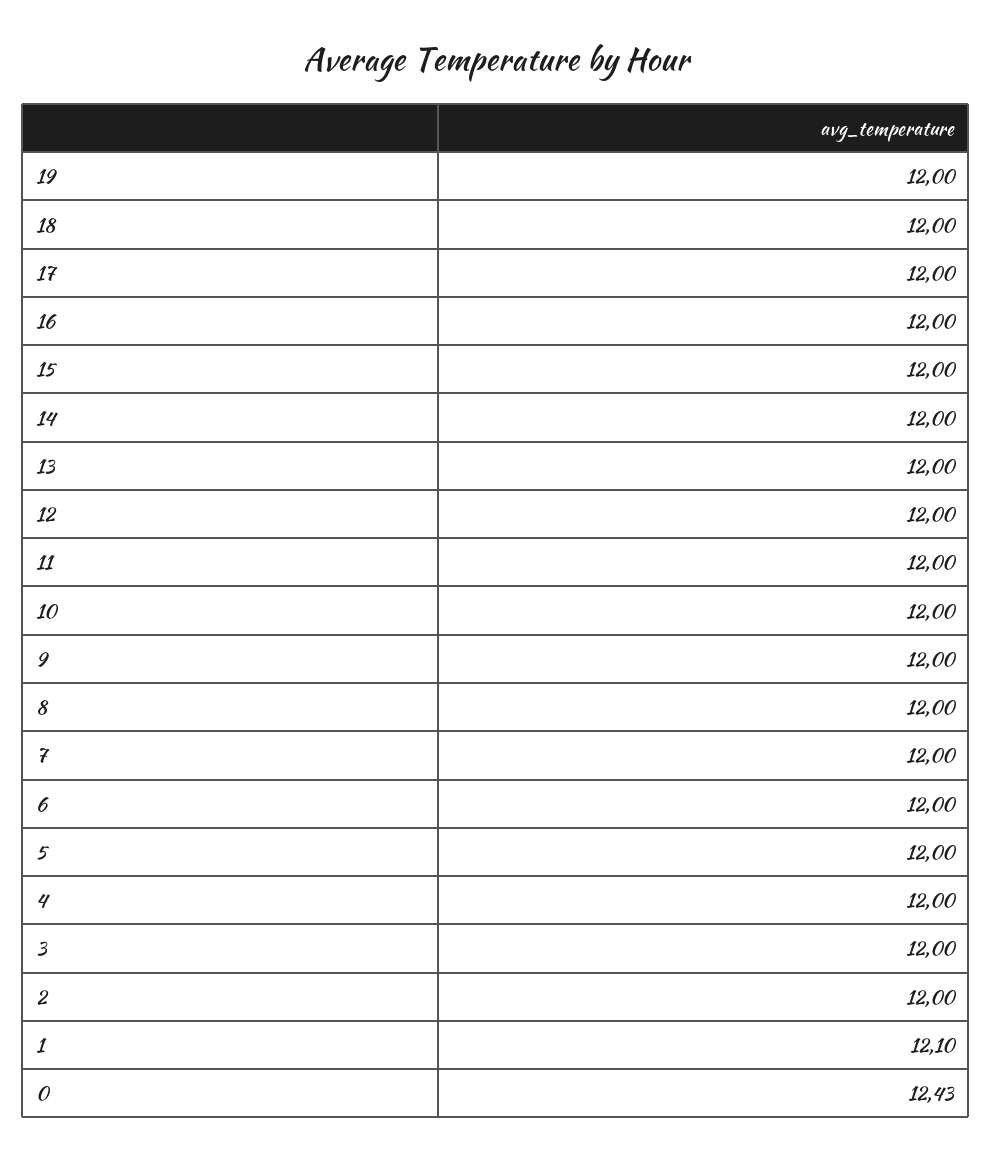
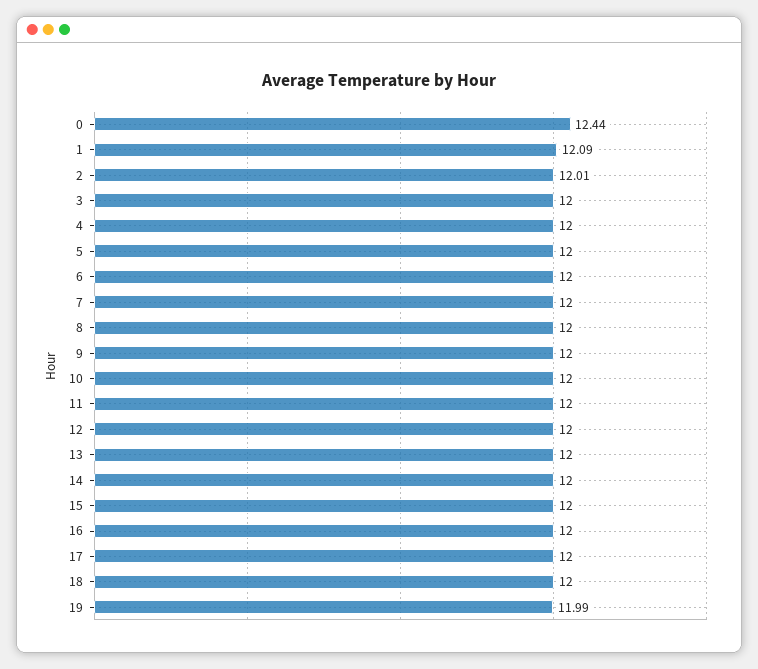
19: 12 -> 11.99
2: 12 -> 12.01
1: 12.1 -> 12.09
0: 12.43 -> 12.44

